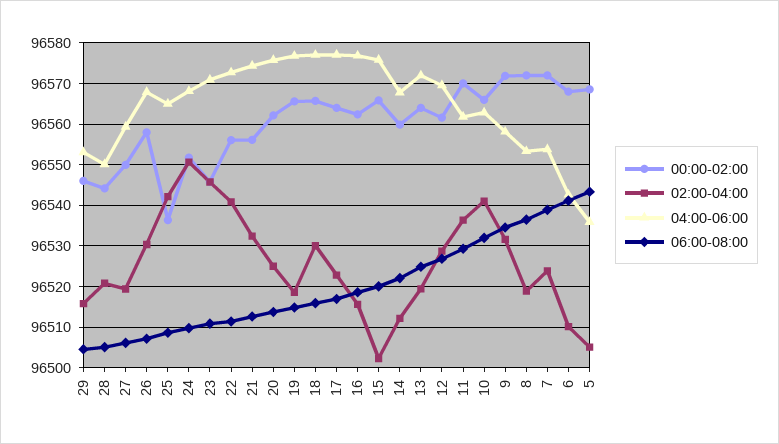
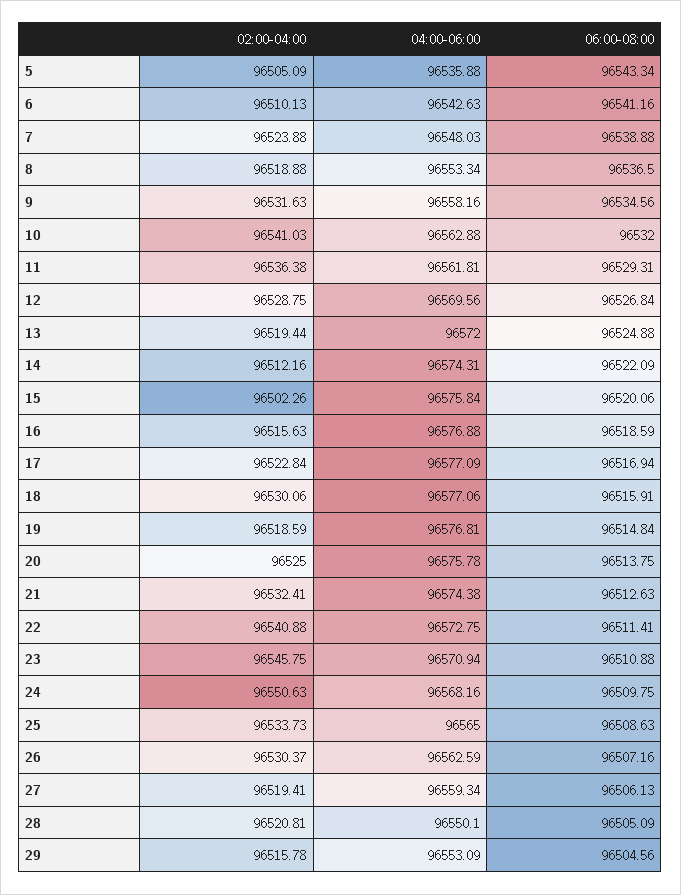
00:00-02:00, 29: 96546 -> none
00:00-02:00, 28: 96544 -> none
00:00-02:00, 27: 96550 -> none
00:00-02:00, 26: 96558 -> none
04:00-06:00, 26: 96568 -> 96562.59
00:00-02:00, 25: 96536 -> none
02:00-04:00, 25: 96542 -> 96533.73
00:00-02:00, 24: 96552 -> none
00:00-02:00, 23: 96546 -> none
00:00-02:00, 22: 96556 -> none
00:00-02:00, 21: 96556 -> none
00:00-02:00, 20: 96562 -> none
00:00-02:00, 19: 96566 -> none
00:00-02:00, 18: 96566 -> none
00:00-02:00, 17: 96564 -> none
00:00-02:00, 16: 96562 -> none
00:00-02:00, 15: 96566 -> none
00:00-02:00, 14: 96560 -> none
04:00-06:00, 14: 96568 -> 96574.31
00:00-02:00, 13: 96564 -> none
00:00-02:00, 12: 96562 -> none
00:00-02:00, 11: 96570 -> none
00:00-02:00, 10: 96566 -> none
00:00-02:00, 9: 96572 -> none
00:00-02:00, 8: 96572 -> none
00:00-02:00, 7: 96572 -> none
04:00-06:00, 7: 96554 -> 96548.03
00:00-02:00, 6: 96568 -> none
00:00-02:00, 5: 96568 -> none

